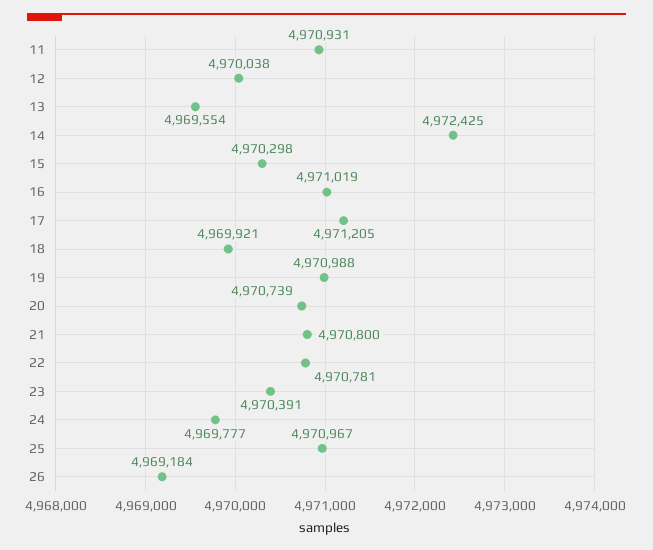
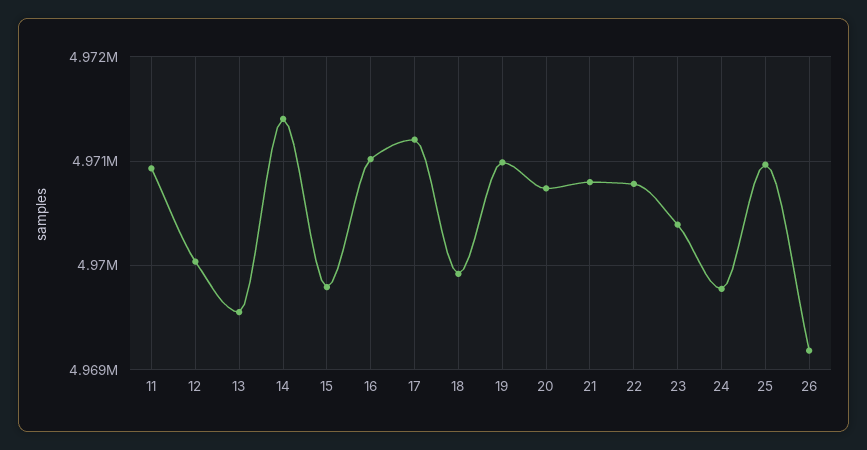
14: 4972425 -> 4971400
15: 4970298 -> 4969800

